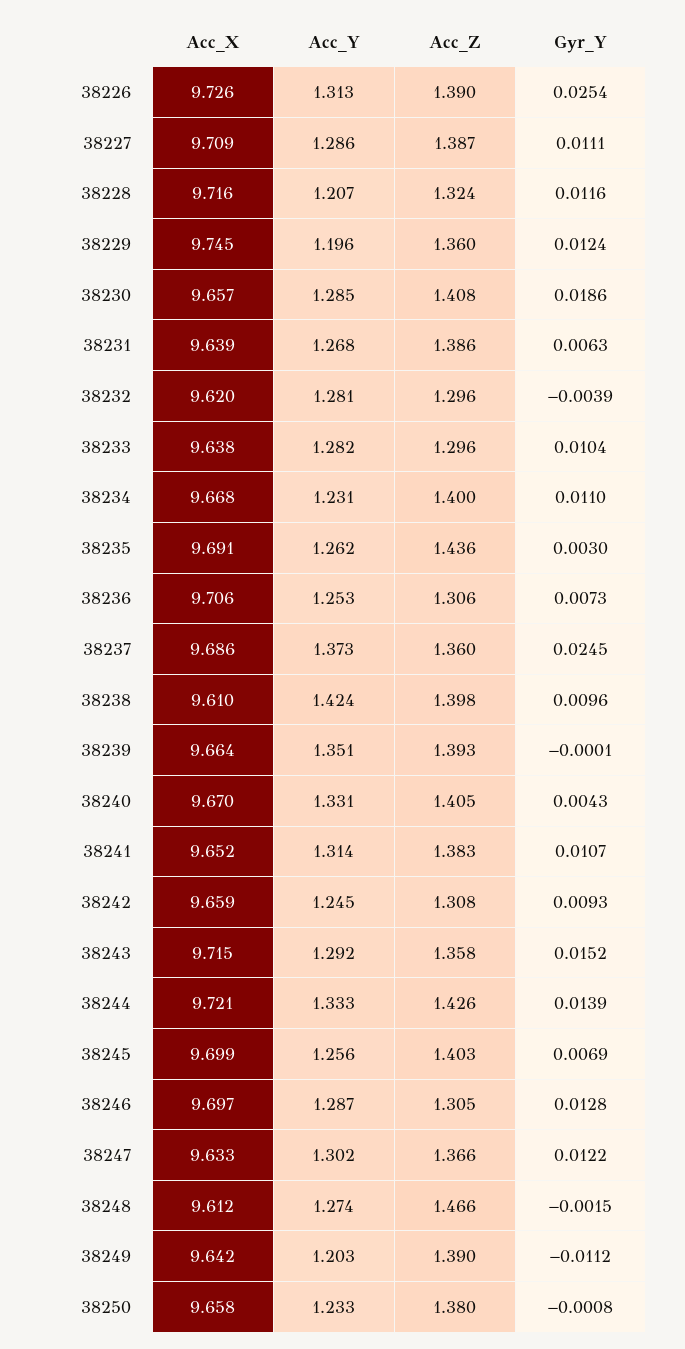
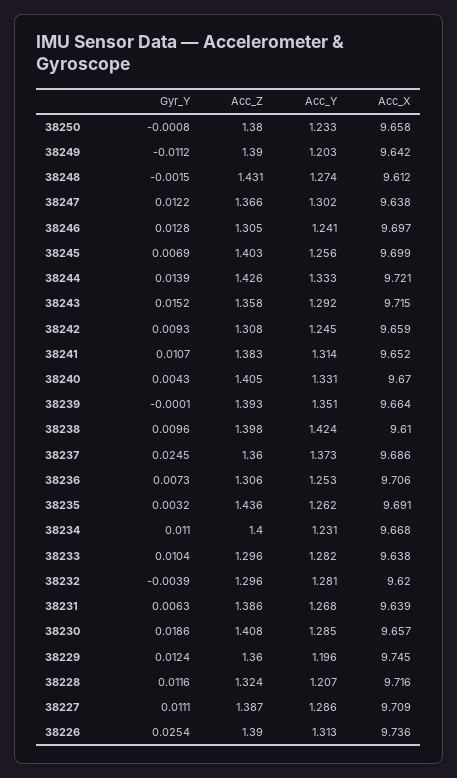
Acc_X, 38226: 9.726 -> 9.736
Gyr_Y, 38235: 0.003 -> 0.0032
Acc_Y, 38246: 1.287 -> 1.241
Acc_X, 38247: 9.633 -> 9.638
Acc_Z, 38248: 1.466 -> 1.431

